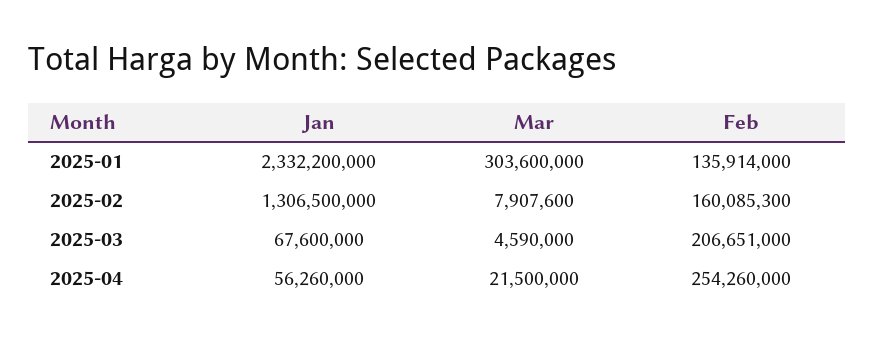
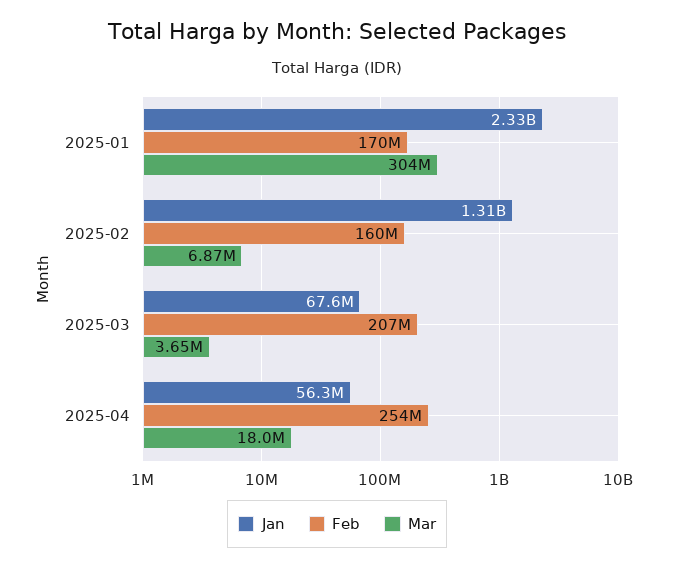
Feb, 2025-01: 135914000 -> 170000000
Mar, 2025-02: 7907600 -> 6870000
Mar, 2025-03: 4590000 -> 3650000
Mar, 2025-04: 21500000 -> 18000000

